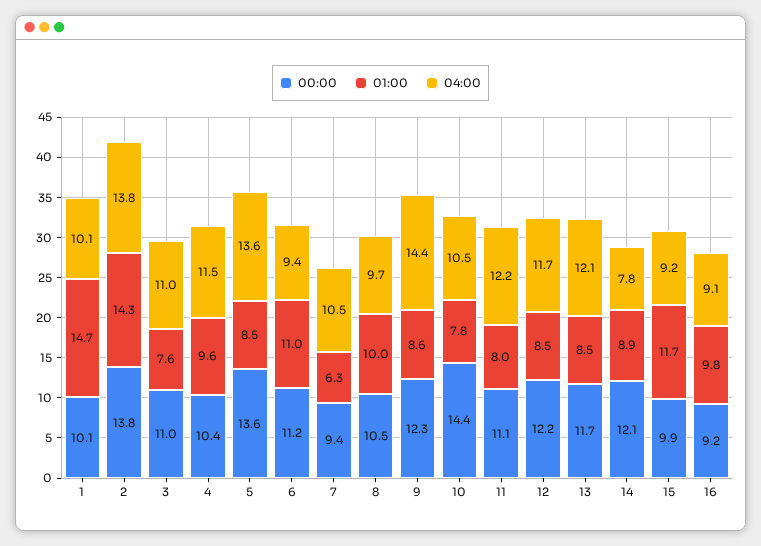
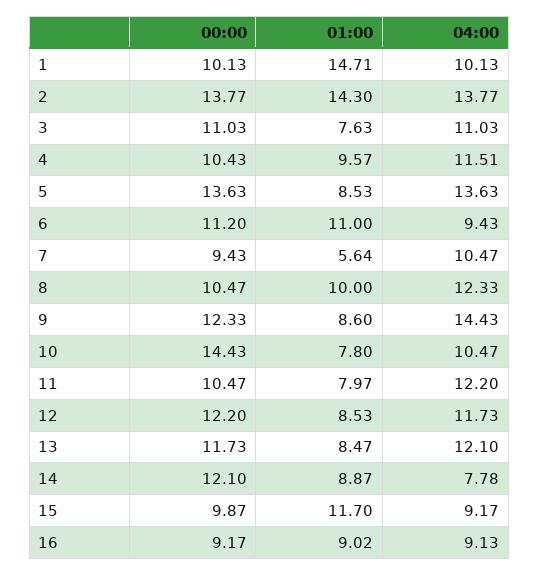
01:00, 7: 6.3 -> 5.64
04:00, 8: 9.7 -> 12.33
00:00, 11: 11.1 -> 10.47
01:00, 16: 9.8 -> 9.02

